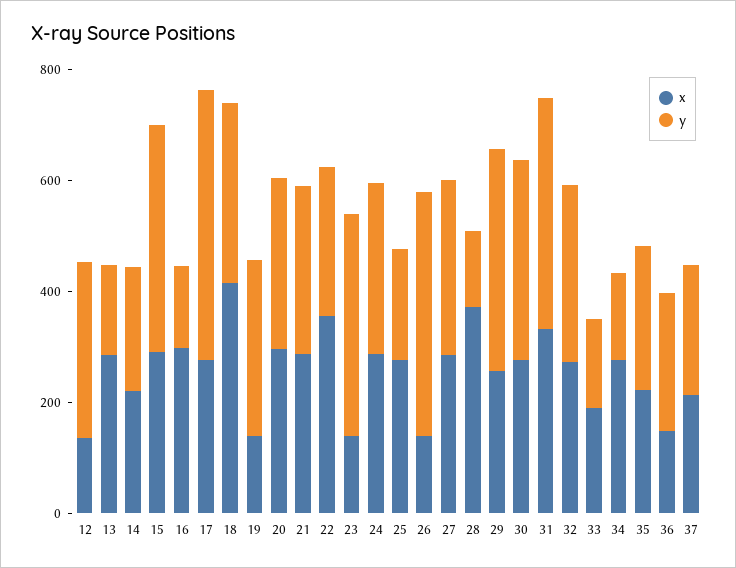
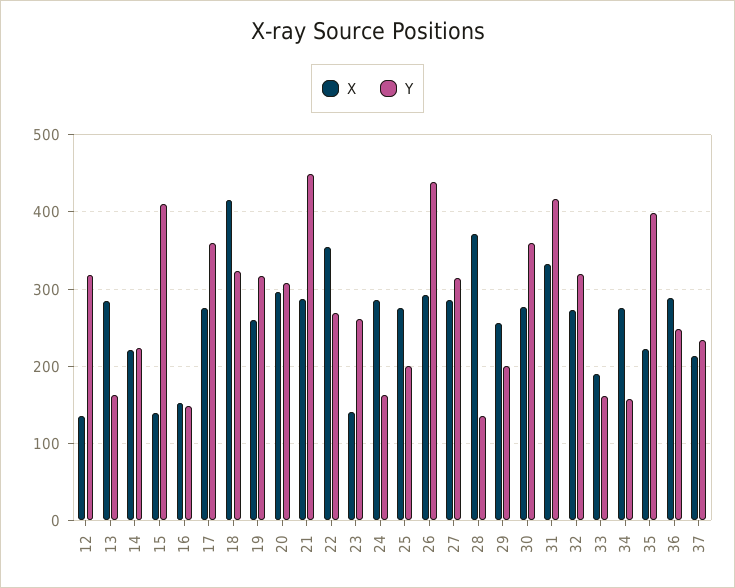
x, 15: 300 -> 140
x, 16: 300 -> 150
y, 17: 500 -> 360
x, 19: 150 -> 260
y, 21: 300 -> 450
y, 23: 400 -> 260
y, 24: 300 -> 160
x, 26: 150 -> 290
y, 29: 400 -> 200
y, 35: 250 -> 400
x, 36: 150 -> 290

